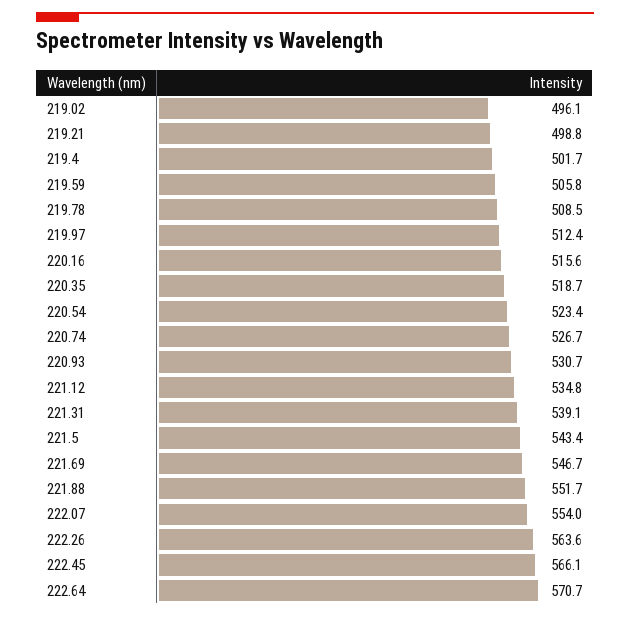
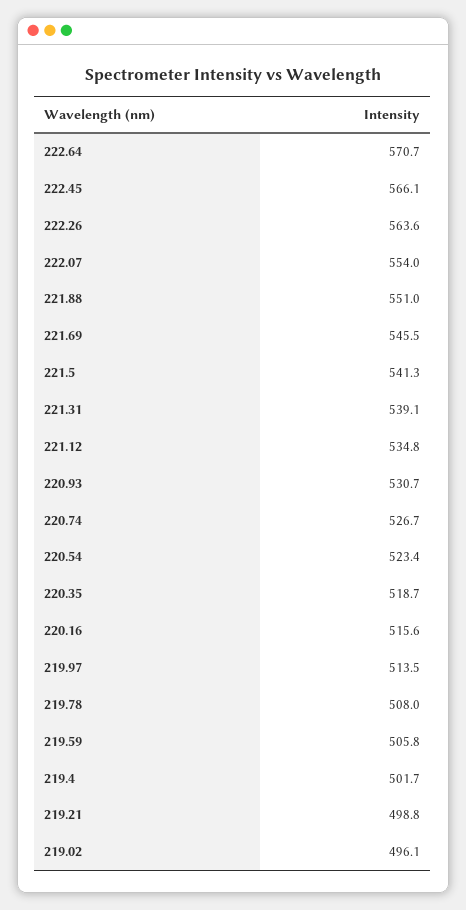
219.78: 508.5 -> 508
219.97: 512.4 -> 513.5
221.5: 543.4 -> 541.3
221.69: 546.7 -> 545.5
221.88: 551.7 -> 551

